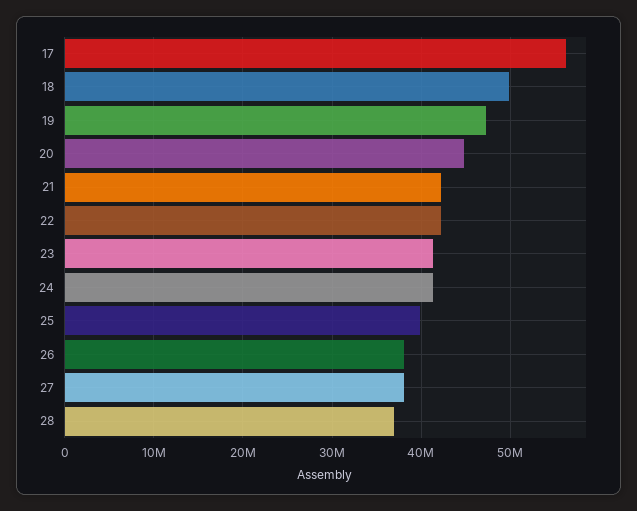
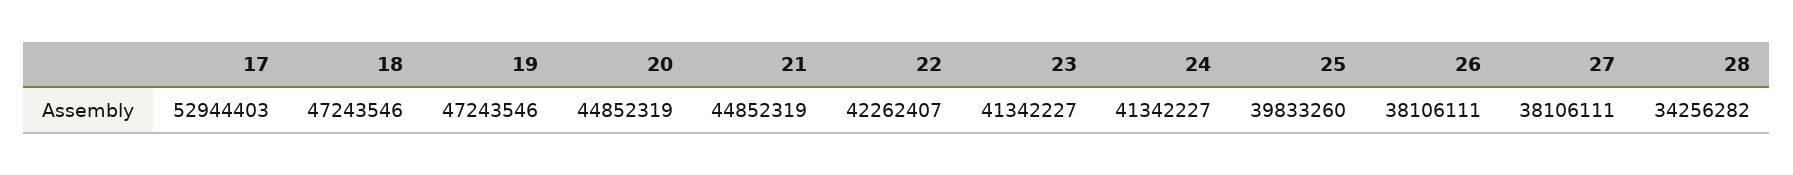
17: 56000000 -> 52944403
18: 50000000 -> 47243546
21: 42000000 -> 44852319
28: 37000000 -> 34256282

